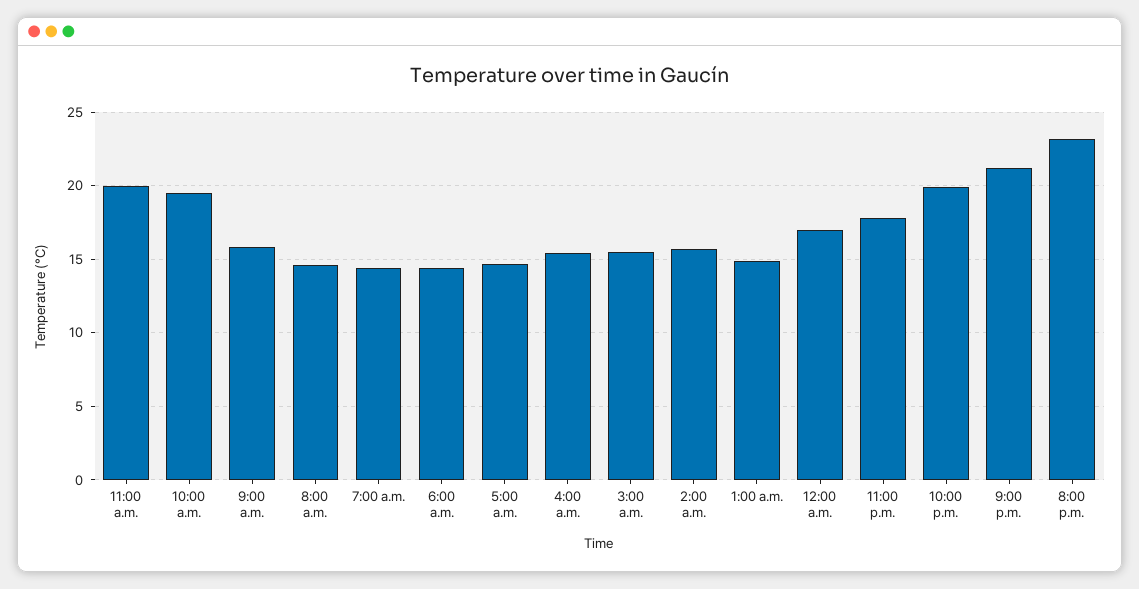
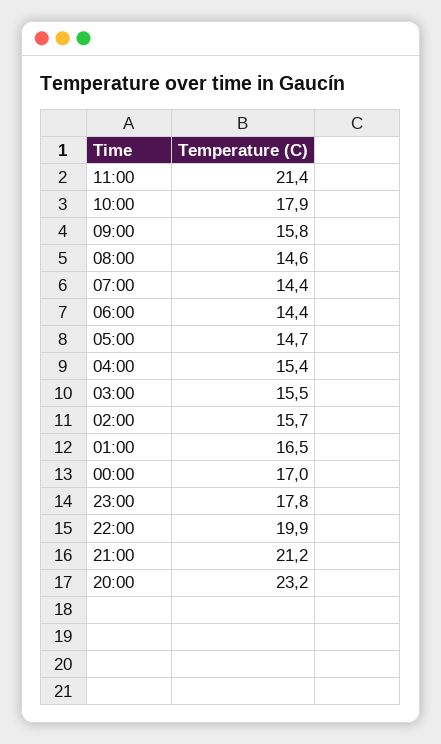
11:00 a.m.: 20 -> 21.4
10:00 a.m.: 19.5 -> 17.9
1:00 a.m.: 15 -> 16.5

